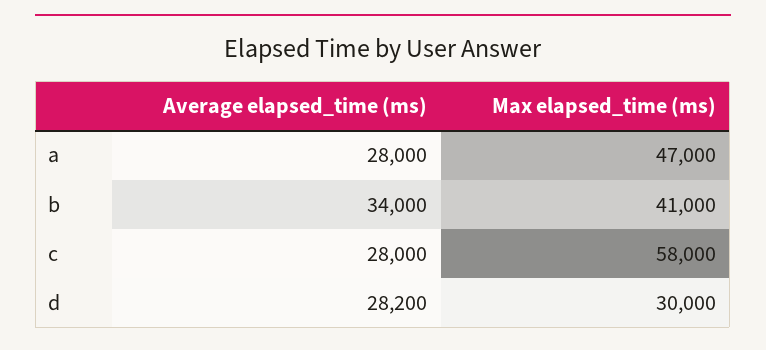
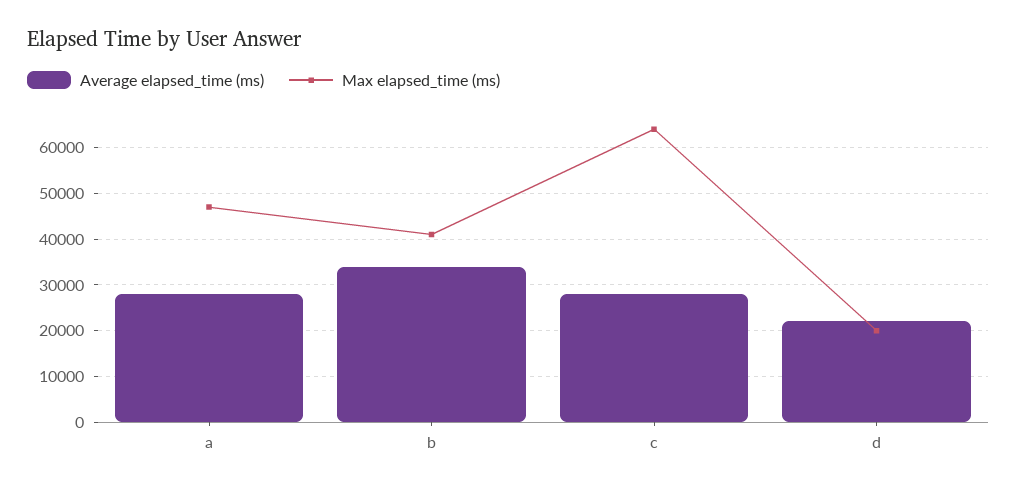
Max elapsed_time (ms), c: 58000 -> 64000
Average elapsed_time (ms), d: 28200 -> 22000
Max elapsed_time (ms), d: 30000 -> 20000

